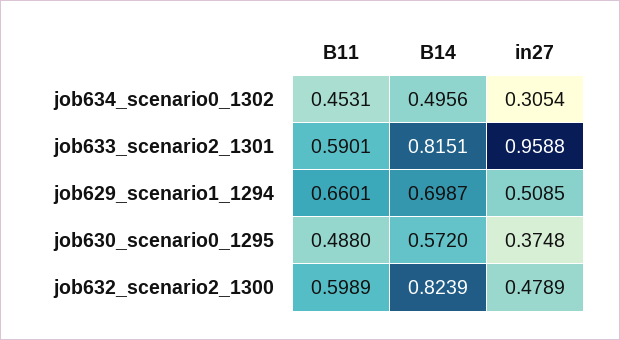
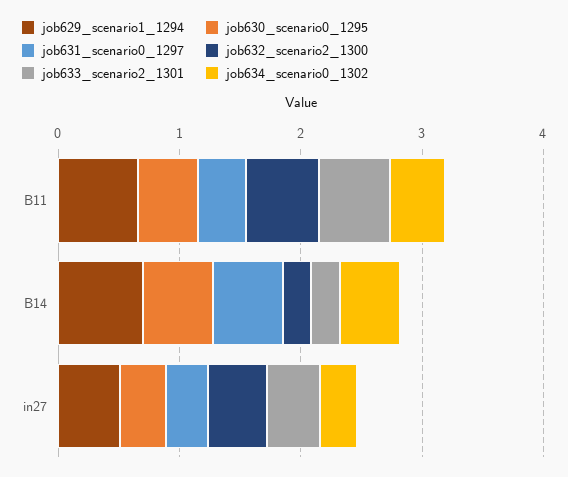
job633_scenario2_1301, B14: 0.8151 -> 0.2
job633_scenario2_1301, in27: 0.9588 -> 0.4
job632_scenario2_1300, B14: 0.8239 -> 0.2
job631_scenario0_1297, B11: none -> 0.4
job631_scenario0_1297, B14: none -> 0.6
job631_scenario0_1297, in27: none -> 0.4

